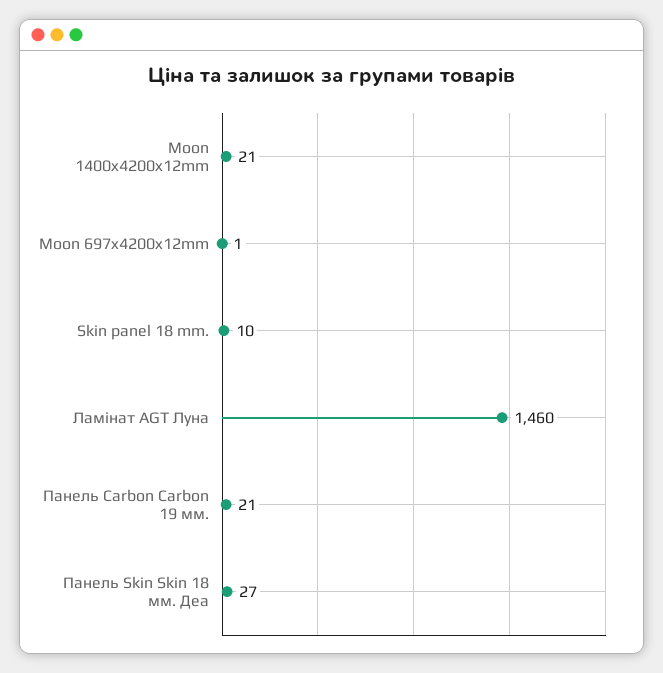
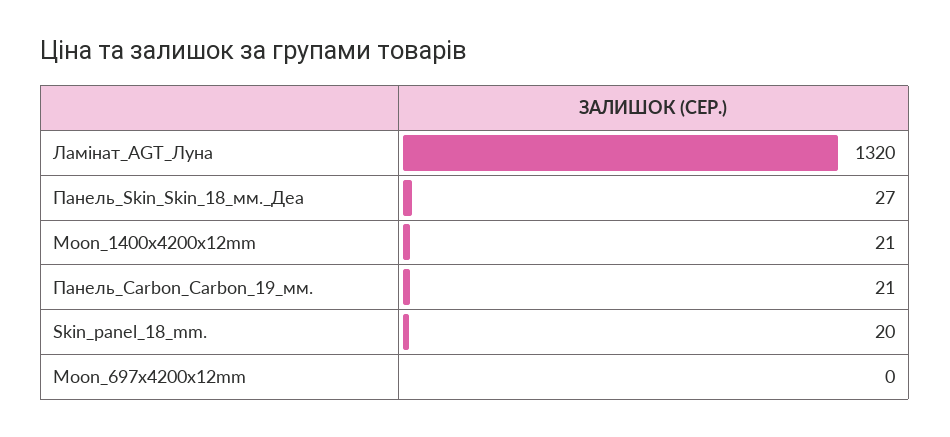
Moon 697x4200x12mm: 1 -> 0
Skin panel 18 mm.: 10 -> 20
Ламінат AGT Луна: 1460 -> 1320

